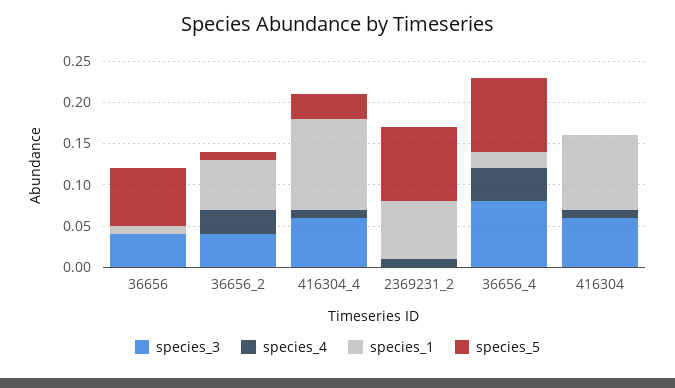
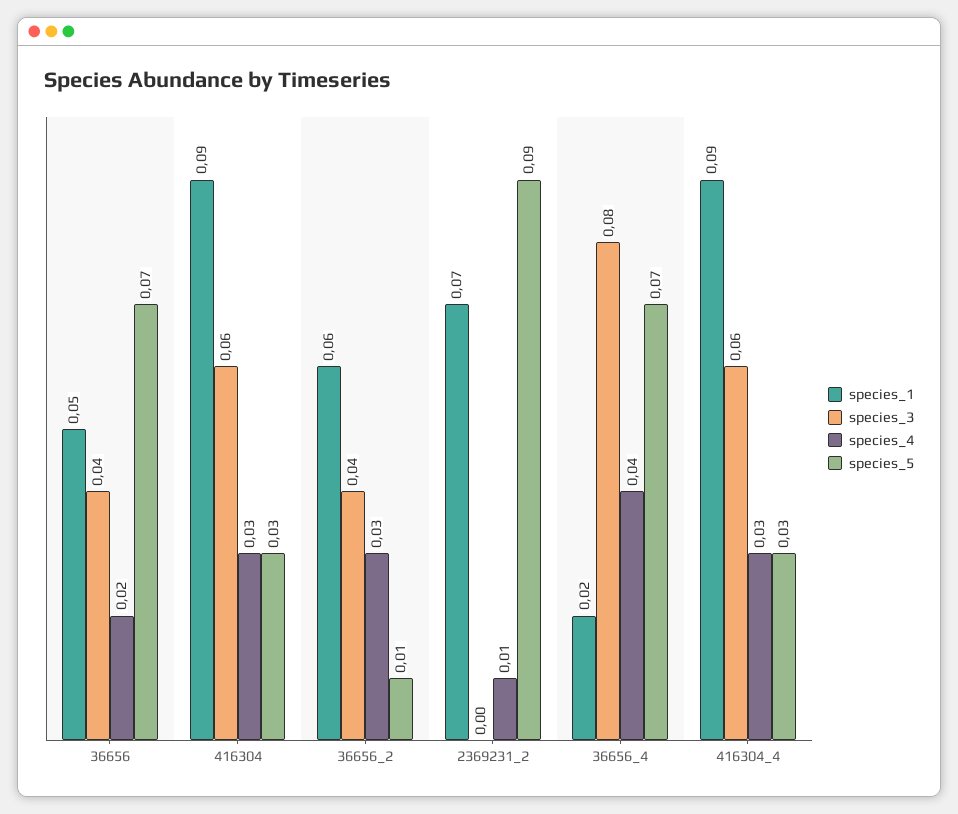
species_4, 36656: 0 -> 0.02
species_1, 36656: 0.01 -> 0.05
species_4, 416304_4: 0.01 -> 0.03
species_1, 416304_4: 0.11 -> 0.09
species_5, 36656_4: 0.09 -> 0.07
species_4, 416304: 0.01 -> 0.03
species_5, 416304: 0 -> 0.03

